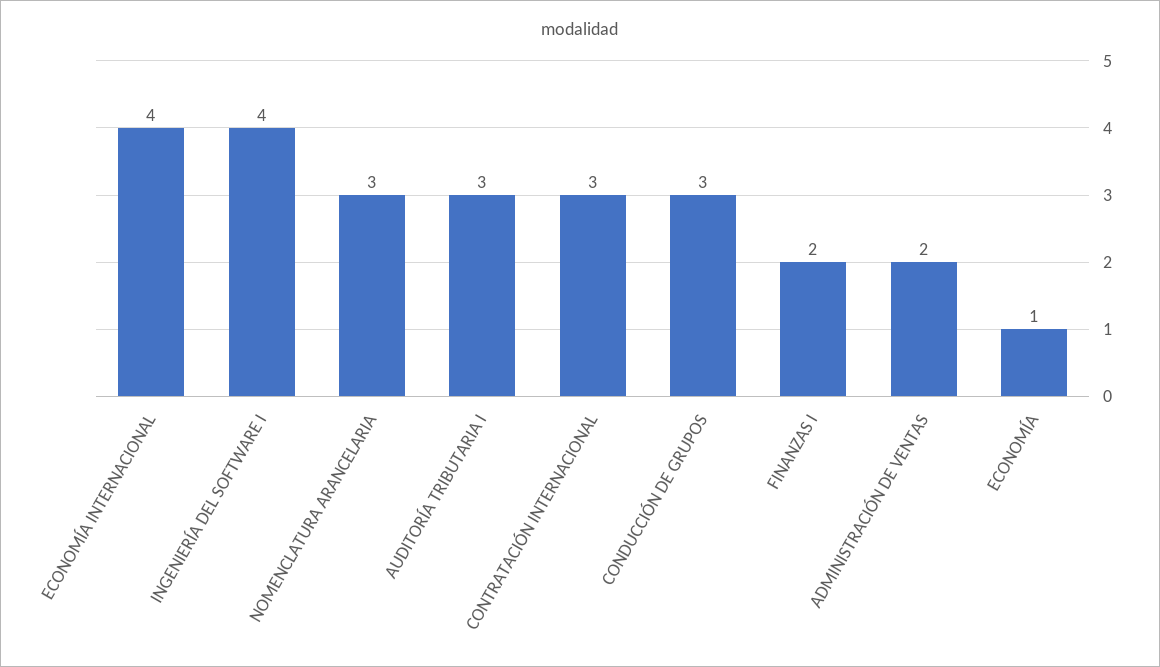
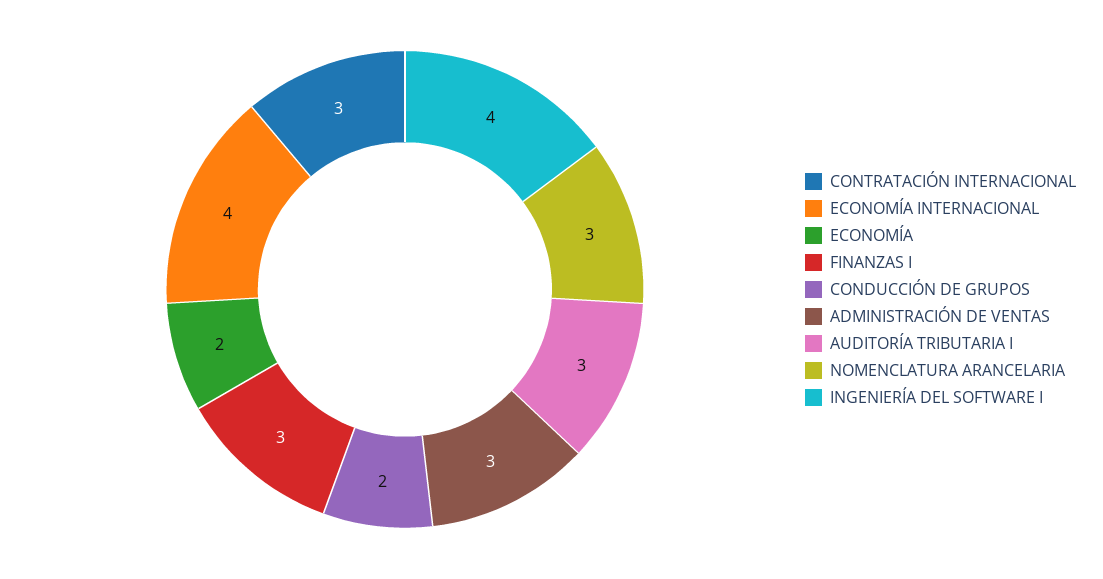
CONDUCCIÓN DE GRUPOS: 3 -> 2
FINANZAS I: 2 -> 3
ADMINISTRACIÓN DE VENTAS: 2 -> 3
ECONOMÍA: 1 -> 2

